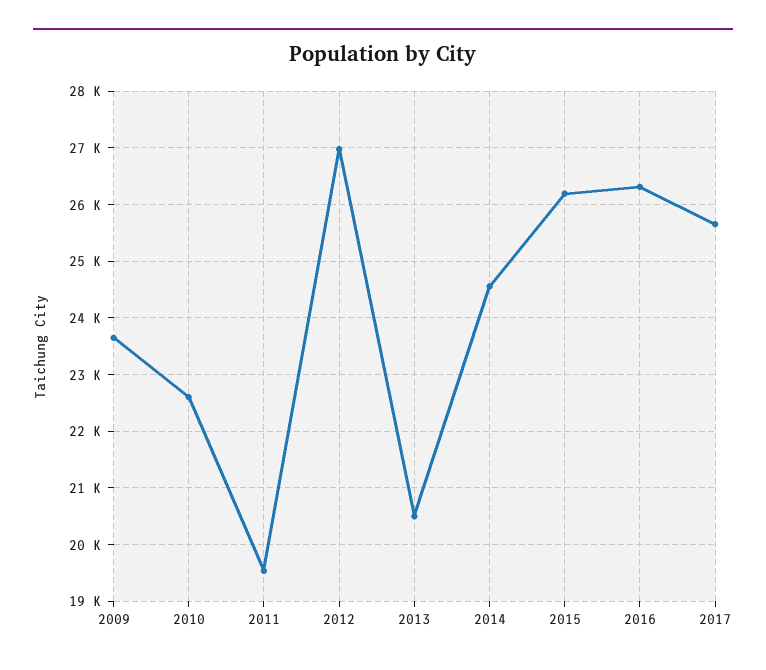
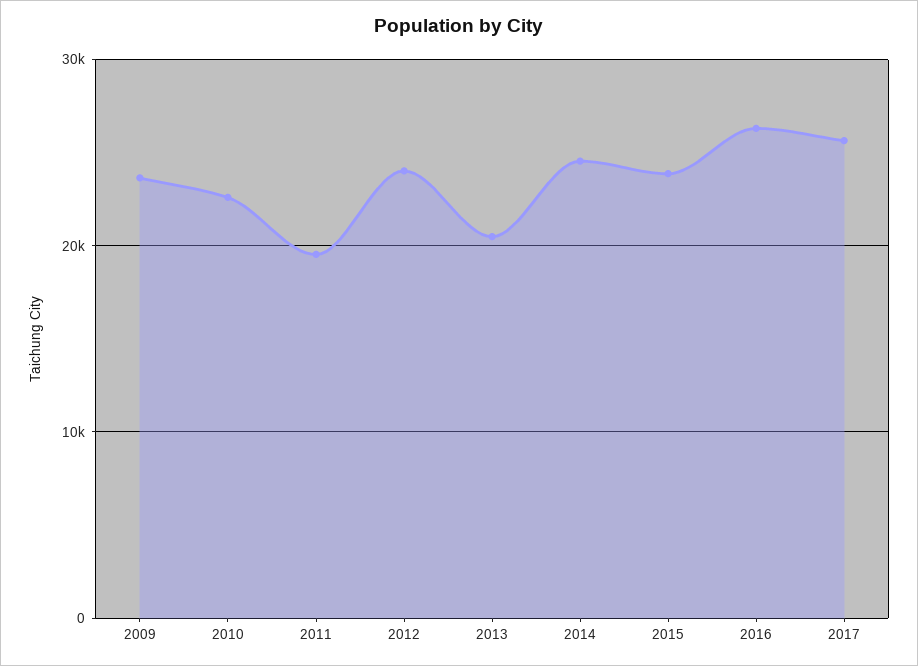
2012: 27000 -> 24000
2015: 26200 -> 24000

